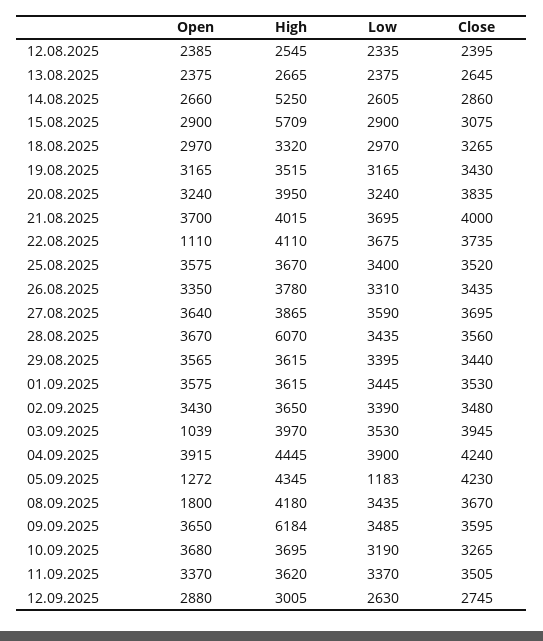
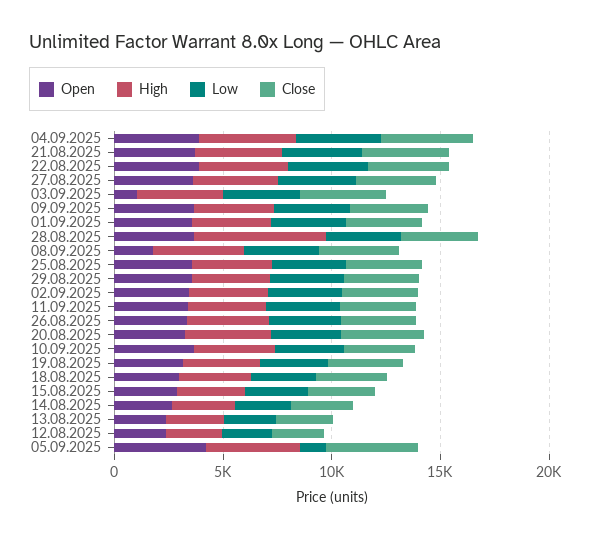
High, 14.08.2025: 5250 -> 3000
High, 15.08.2025: 5709 -> 3000
Open, 22.08.2025: 1110 -> 4000
Open, 05.09.2025: 1272 -> 4000
High, 09.09.2025: 6184 -> 4000
Open, 12.09.2025: 2880 -> none
High, 12.09.2025: 3005 -> none
Low, 12.09.2025: 2630 -> none
Close, 12.09.2025: 2745 -> none

